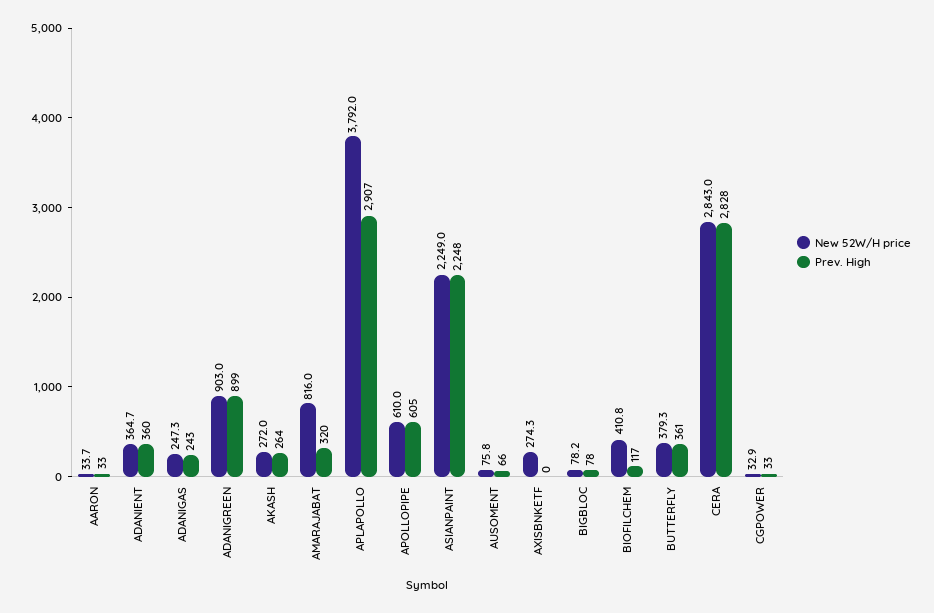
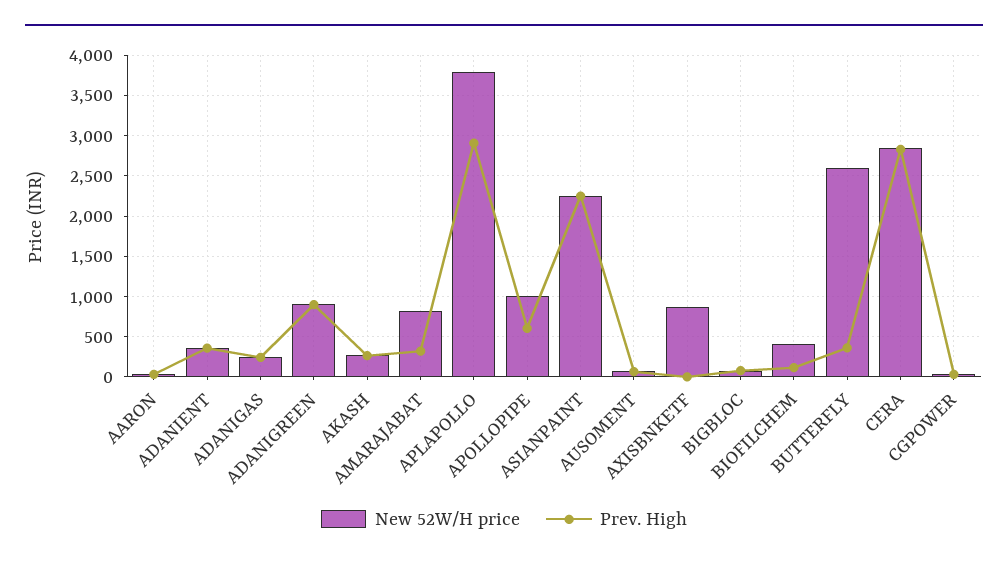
New 52W/H price, APOLLOPIPE: 610 -> 1000
New 52W/H price, AXISBNKETF: 274.3 -> 900
New 52W/H price, BUTTERFLY: 379.3 -> 2600

